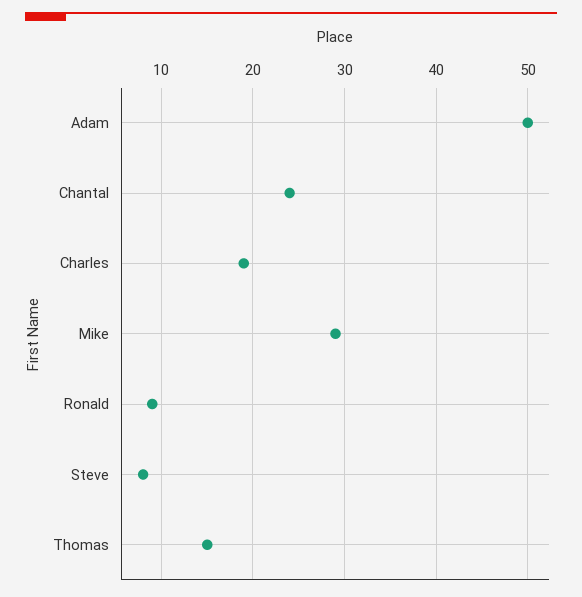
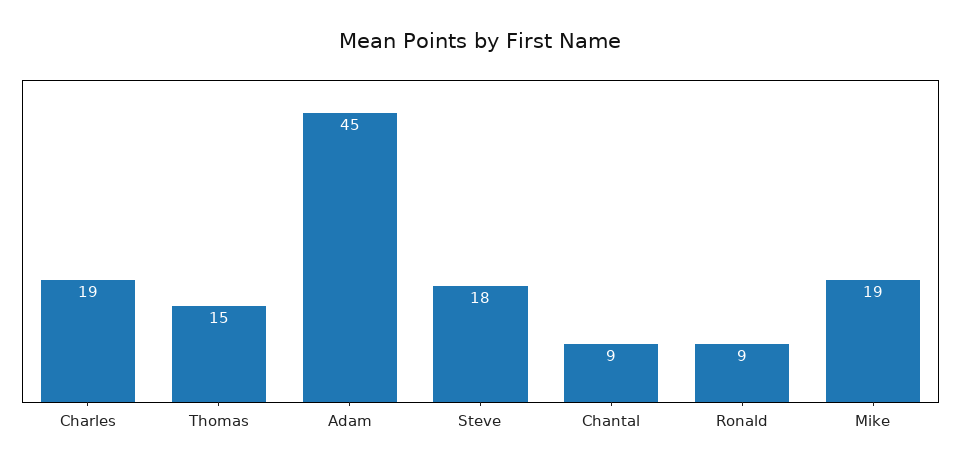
Adam: 50 -> 45
Chantal: 24 -> 9
Mike: 29 -> 19
Steve: 8 -> 18

